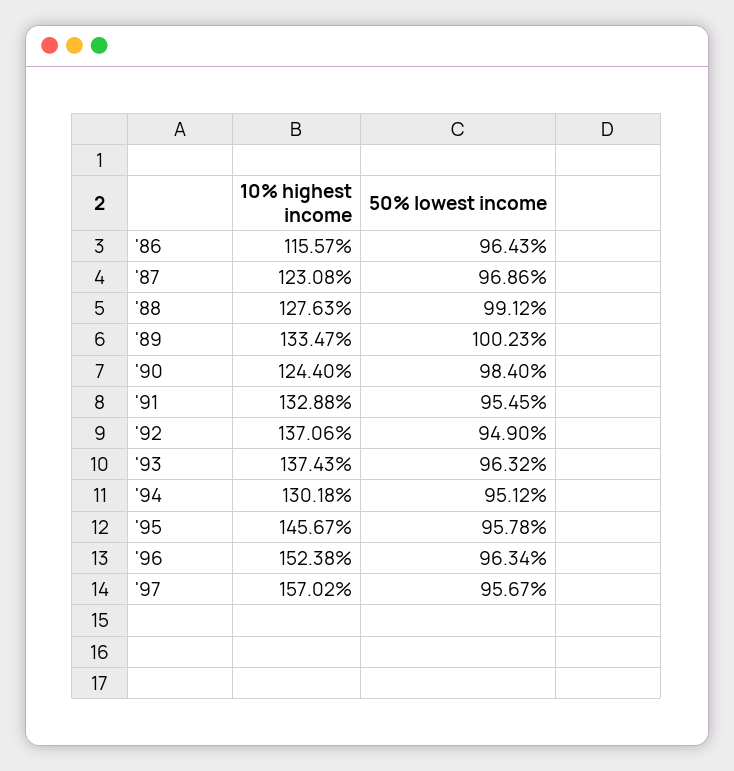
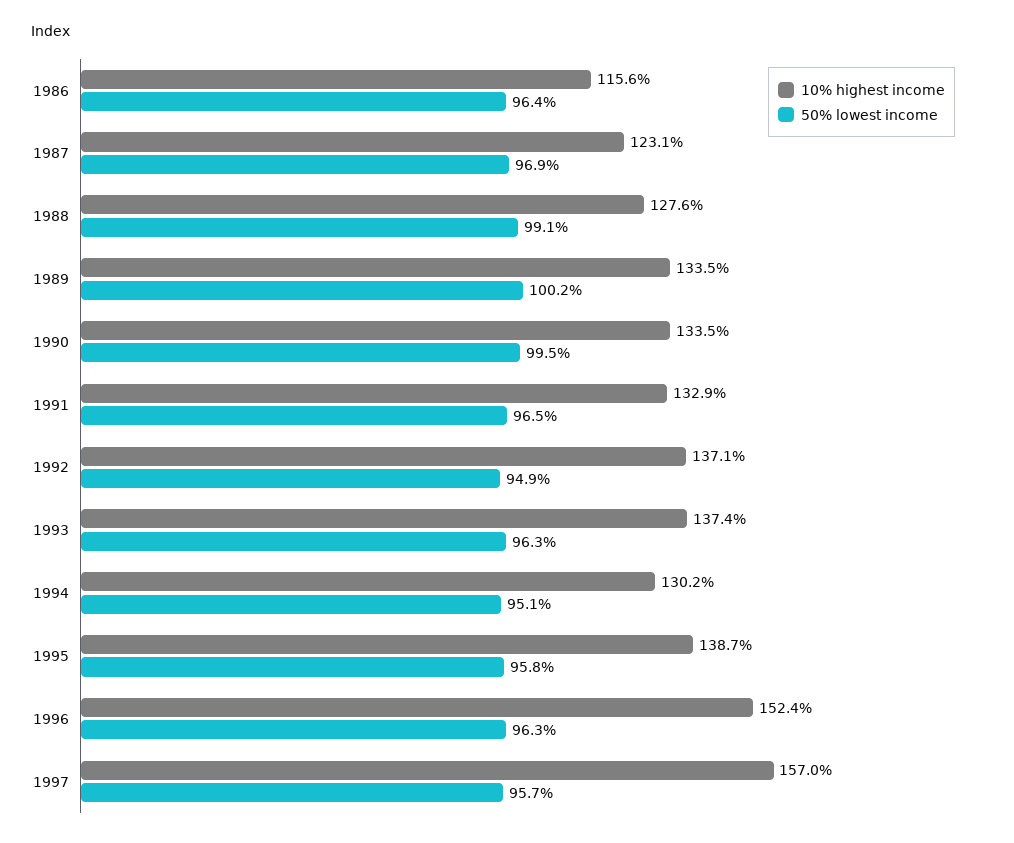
10% highest income, '90: 124.4 -> 133.5
50% lowest income, '90: 98.4 -> 99.5
50% lowest income, '91: 95.45 -> 96.5
10% highest income, '95: 145.67 -> 138.7

